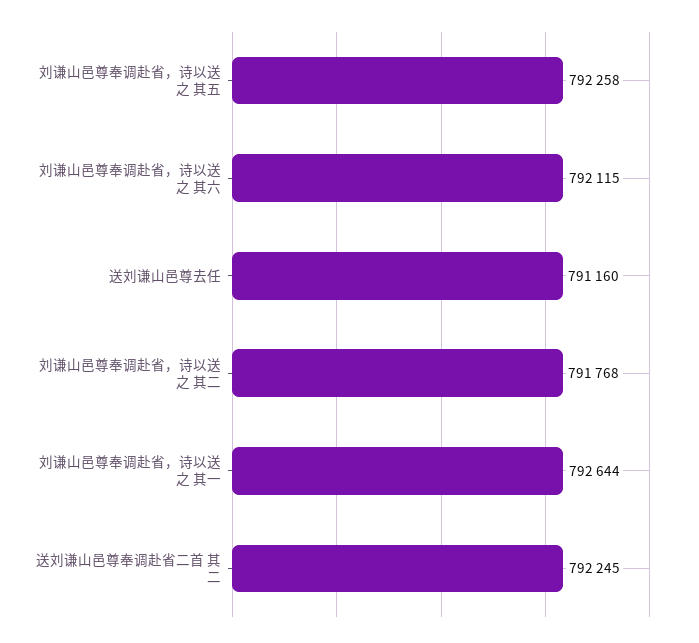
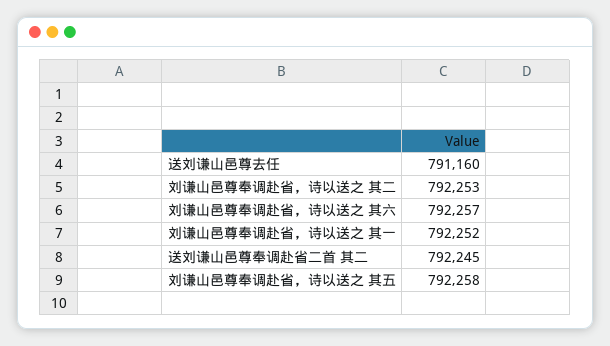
刘谦山邑尊奉调赴省，诗以送之 其六: 792115 -> 792257
刘谦山邑尊奉调赴省，诗以送之 其二: 791768 -> 792253
刘谦山邑尊奉调赴省，诗以送之 其一: 792644 -> 792252

